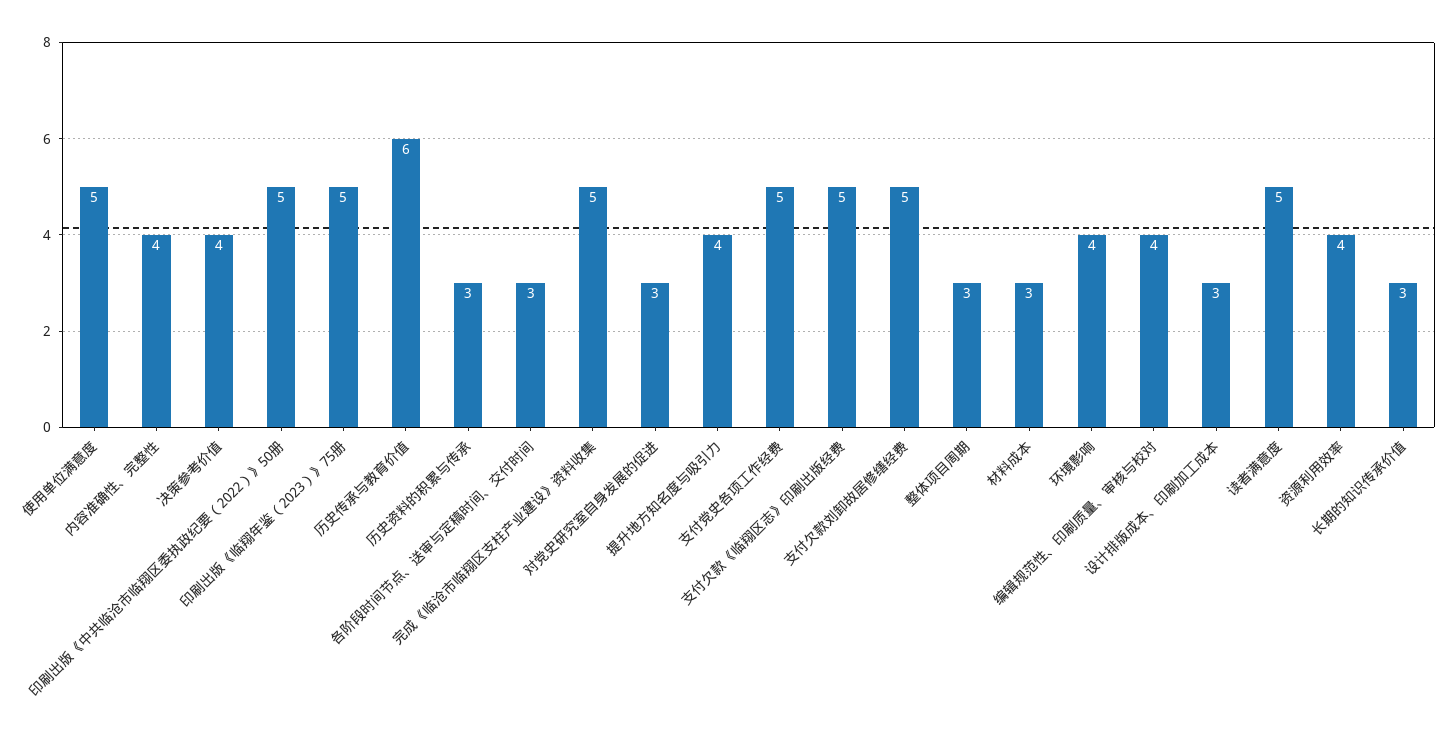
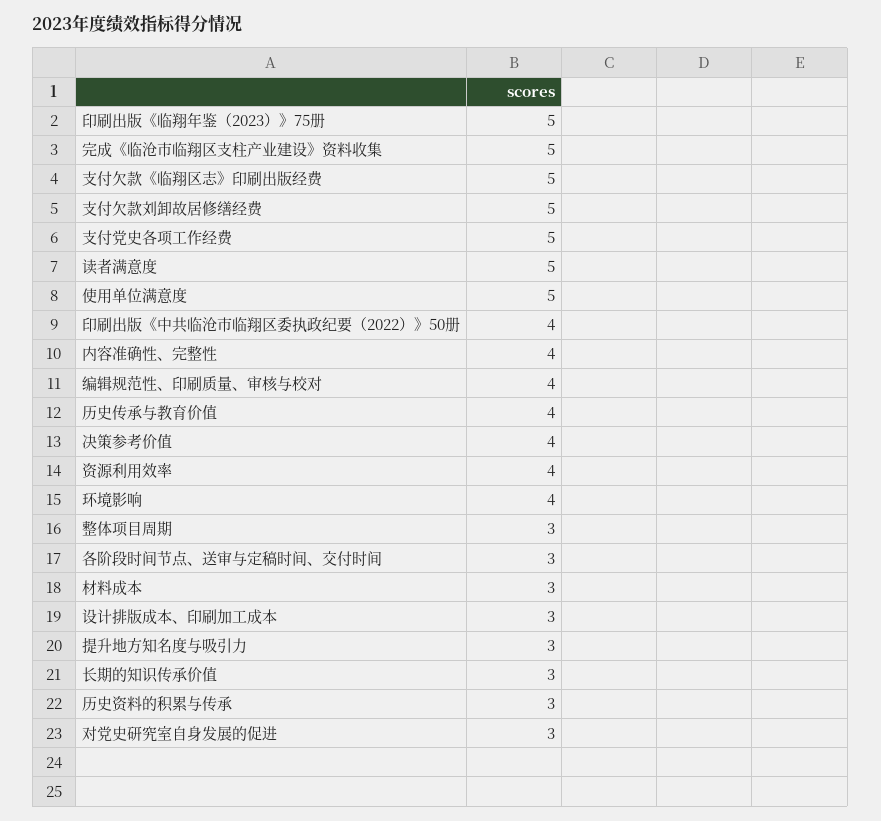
印刷出版《中共临沧市临翔区委执政纪要（2022）》50册: 5 -> 4
历史传承与教育价值: 6 -> 4
提升地方知名度与吸引力: 4 -> 3

